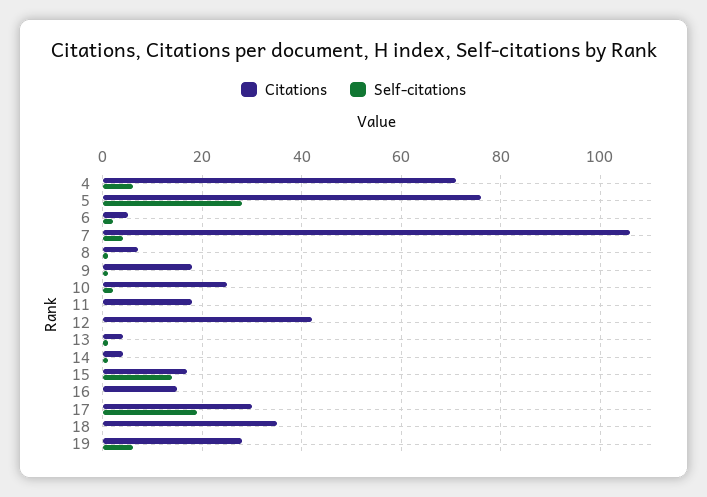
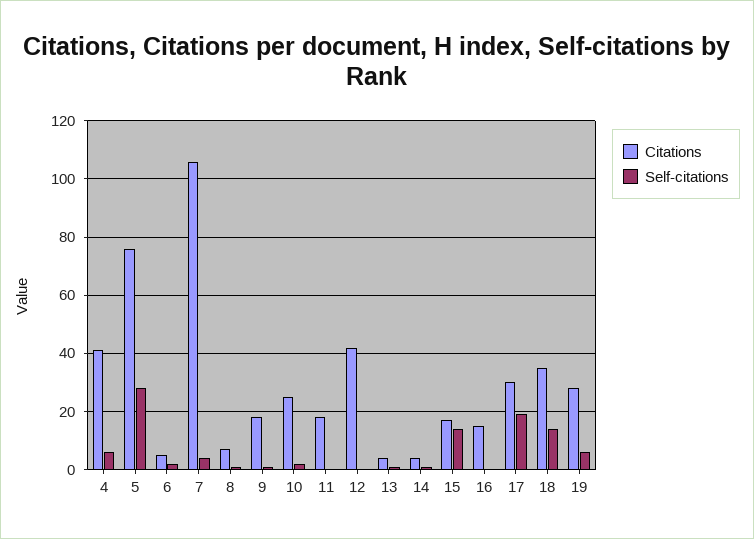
Citations, 4: 70 -> 40
Self-citations, 18: 0 -> 15

